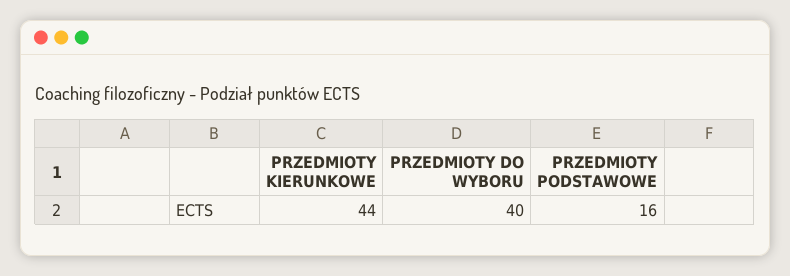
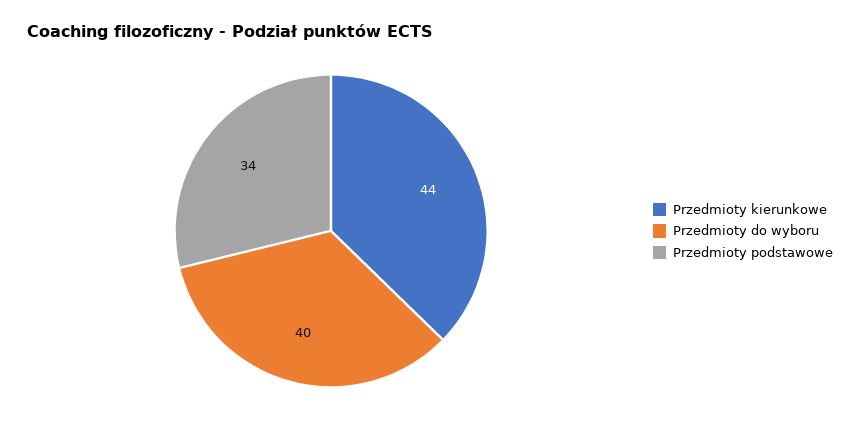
PRZEDMIOTY PODSTAWOWE: 16 -> 34

